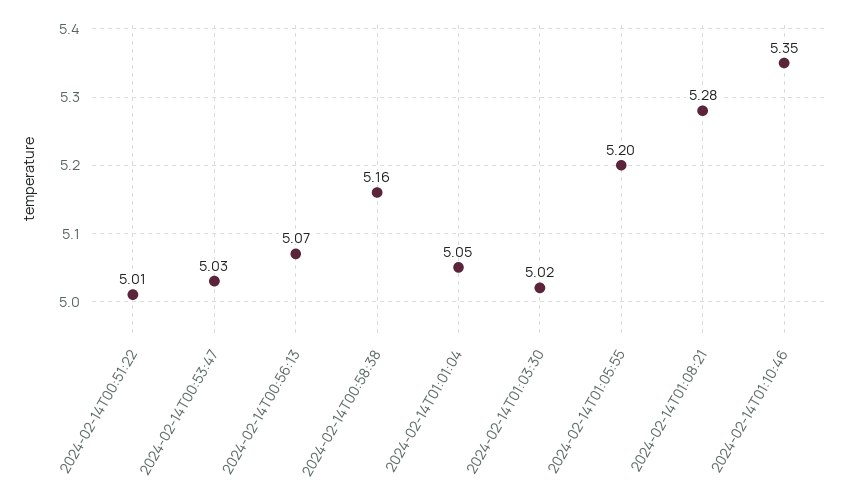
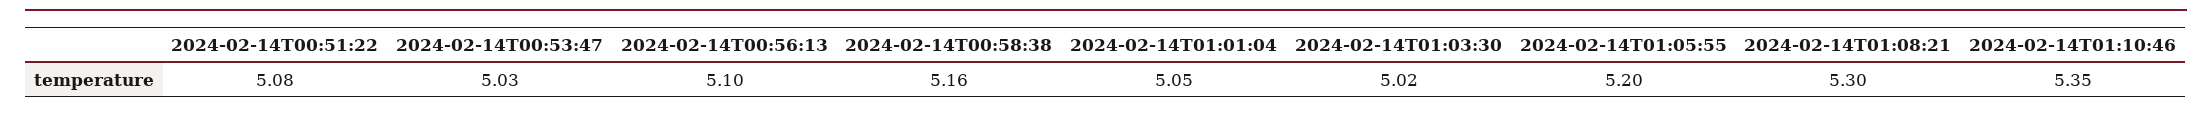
2024-02-14T00:51:22: 5.01 -> 5.08
2024-02-14T00:56:13: 5.07 -> 5.1
2024-02-14T01:08:21: 5.28 -> 5.3

